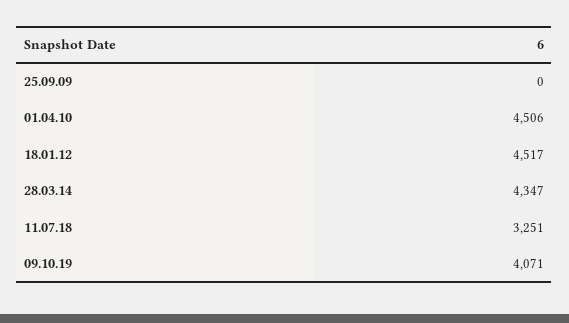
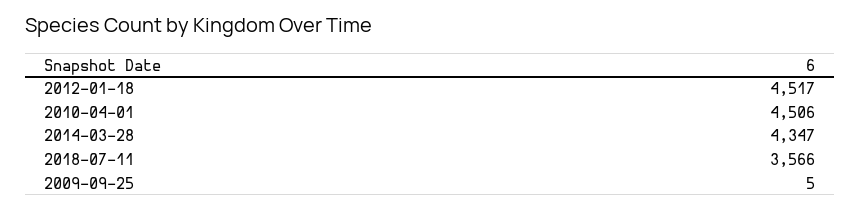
25.09.09: 0 -> 5
11.07.18: 3251 -> 3566
09.10.19: 4071 -> none

